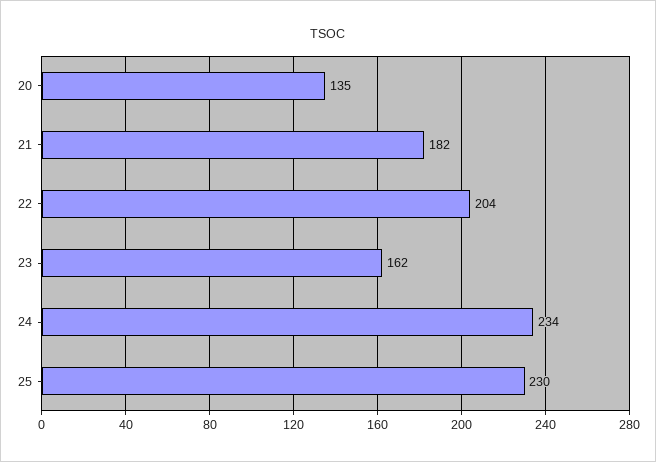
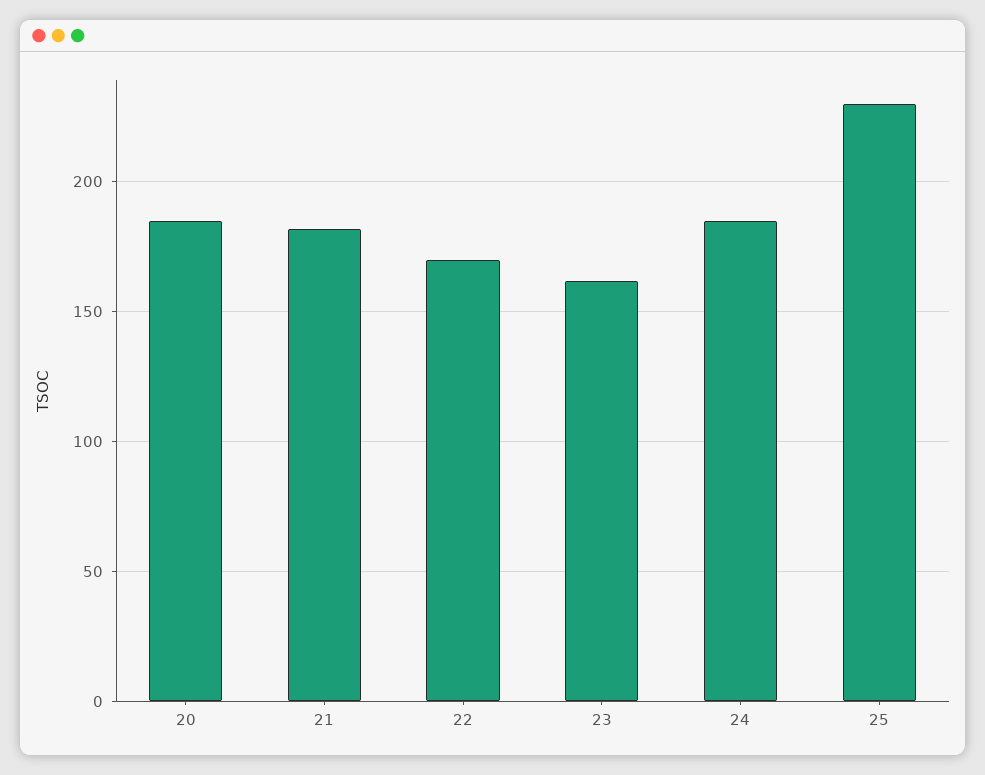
20: 135 -> 185
22: 204 -> 170
24: 234 -> 185

